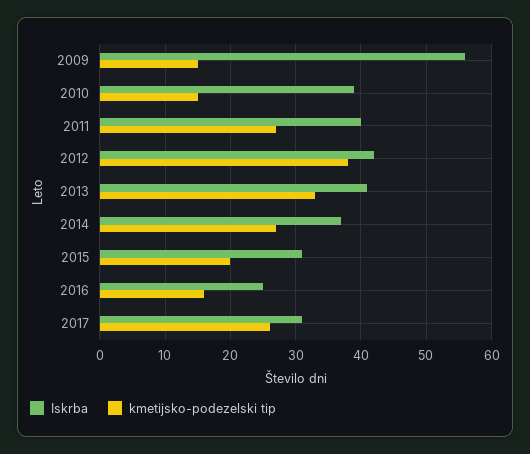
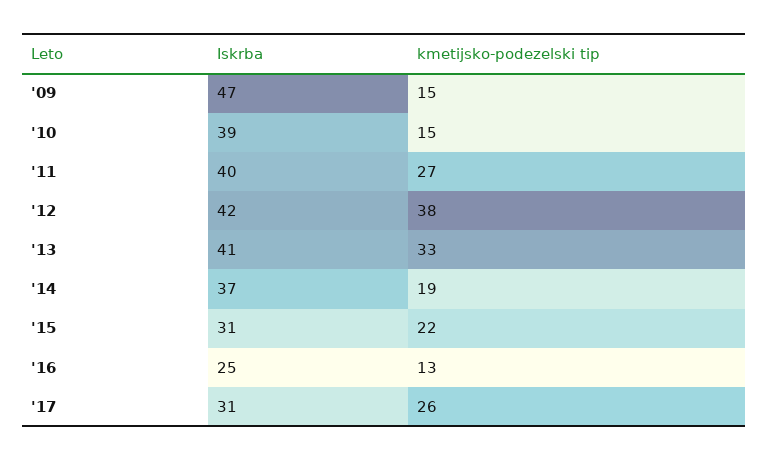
Iskrba, 2009: 56 -> 47
kmetijsko-podezelski tip, 2014: 27 -> 19
kmetijsko-podezelski tip, 2015: 20 -> 22
kmetijsko-podezelski tip, 2016: 16 -> 13

